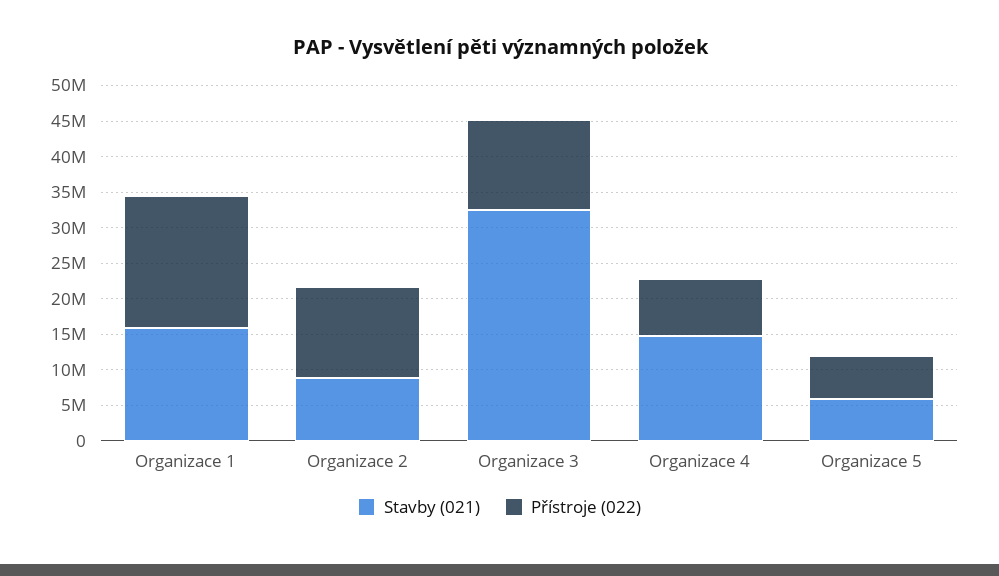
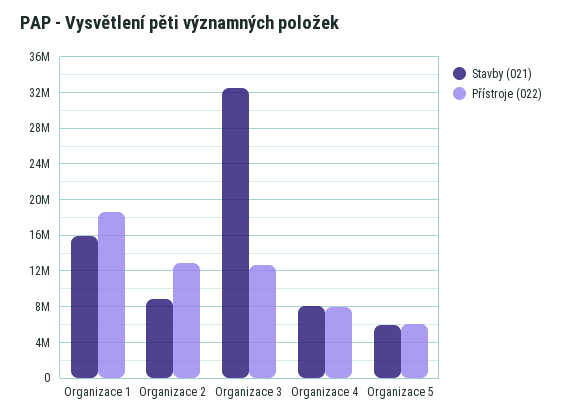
Stavby (021), Organizace 4: 15000000 -> 8000000

